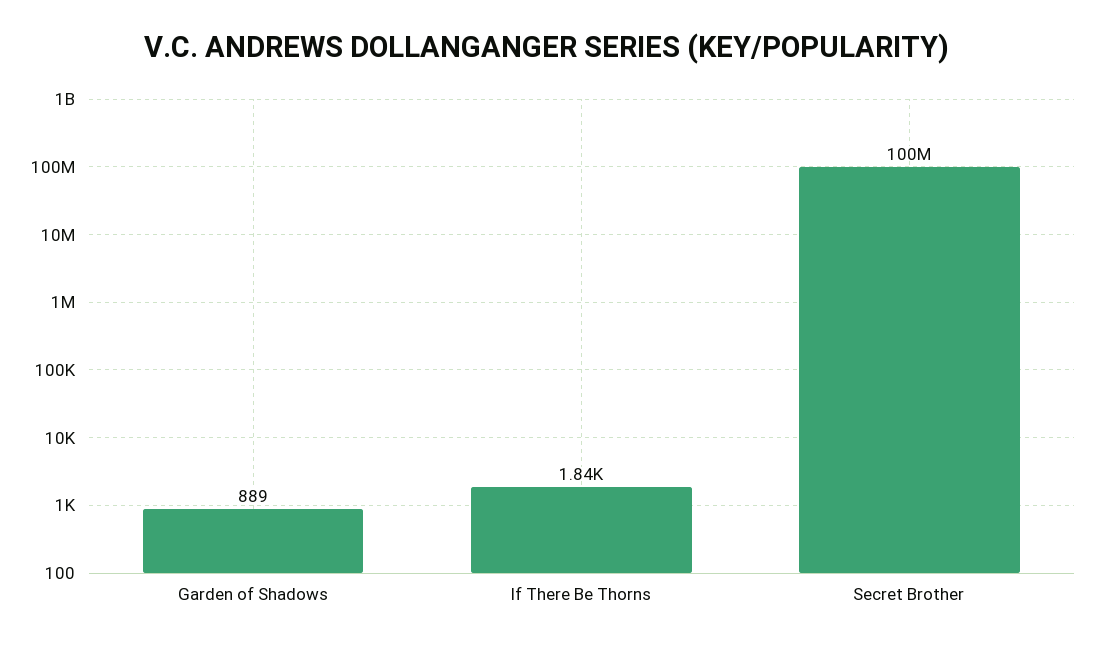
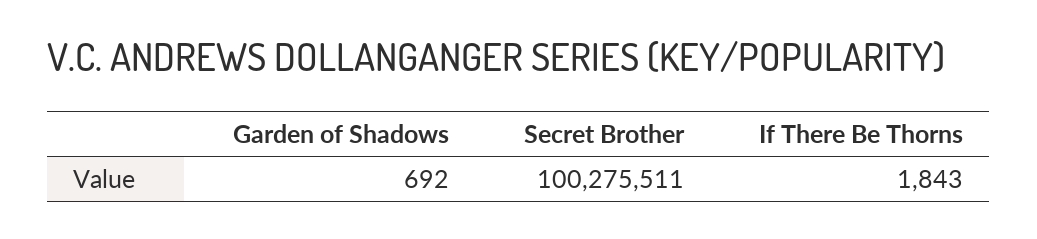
Garden of Shadows: 889 -> 692

